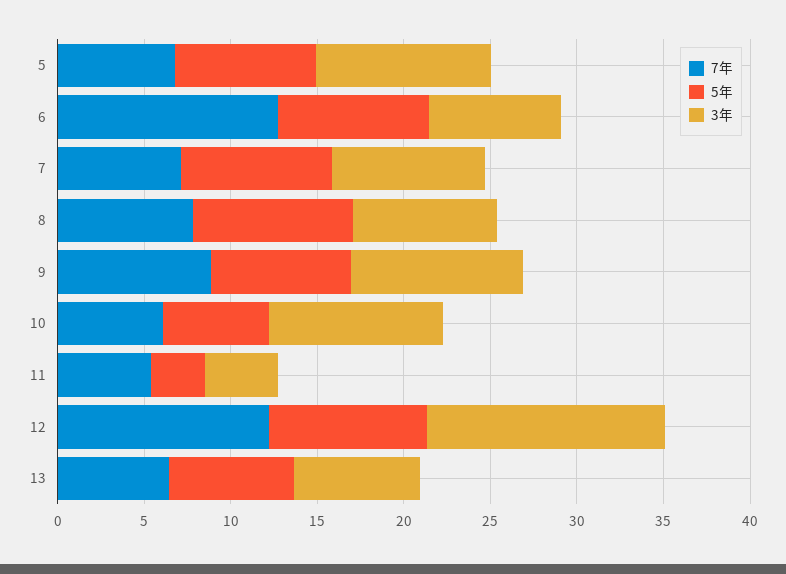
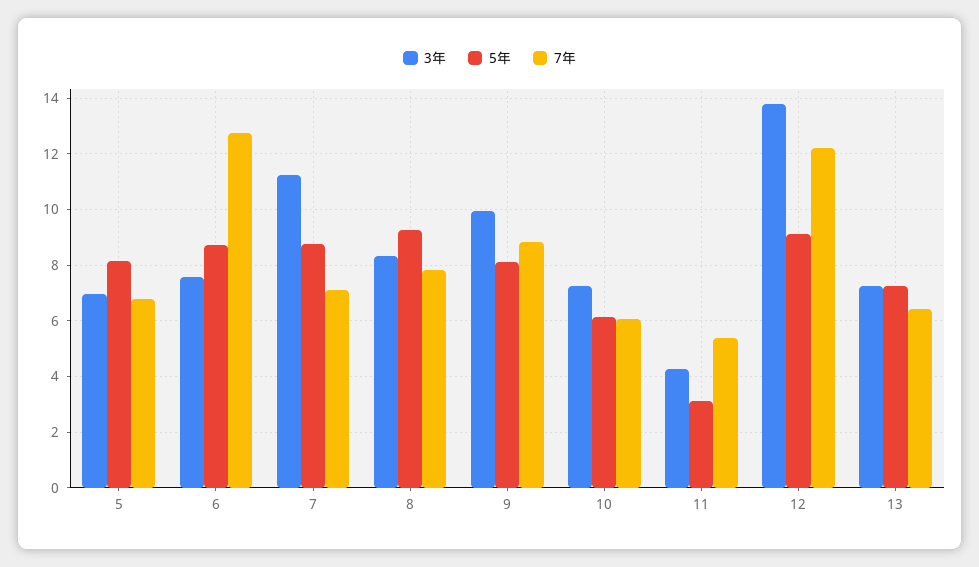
3年, 5: 10 -> 7
3年, 7: 9 -> 11.25
3年, 10: 10 -> 7.25

